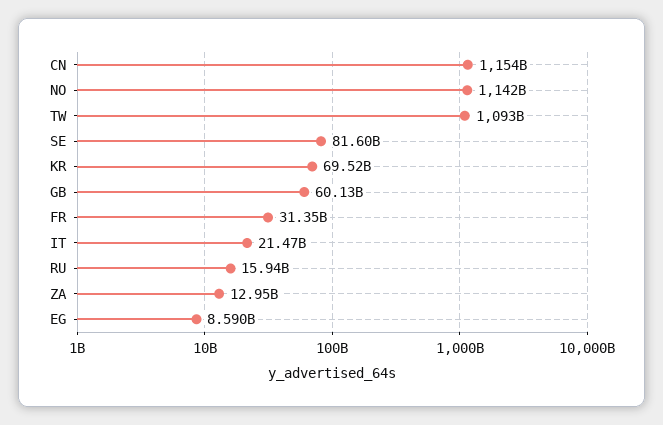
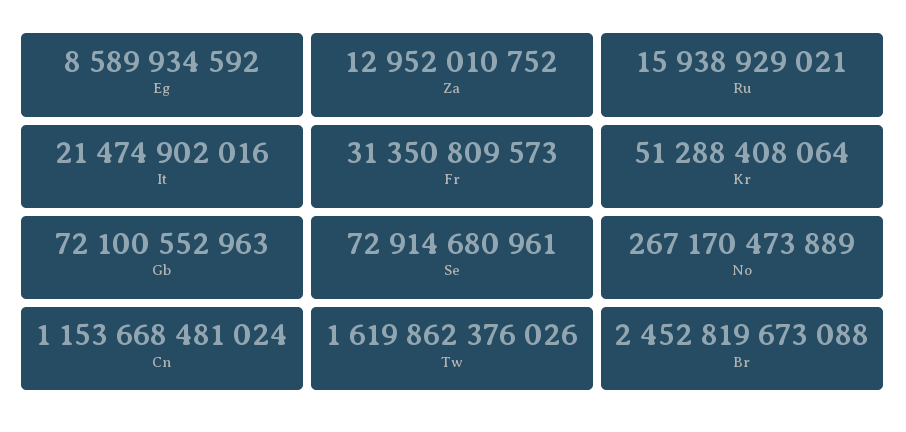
NO: 1142000000000 -> 267170473889
TW: 1093000000000 -> 1619862376026
SE: 81600000000 -> 72914680961
KR: 69520000000 -> 51288408064
GB: 60130000000 -> 72100552963
Br: none -> 2452819673088

